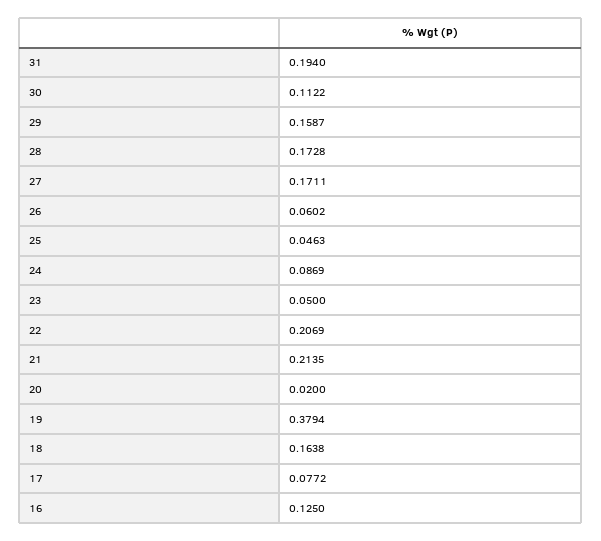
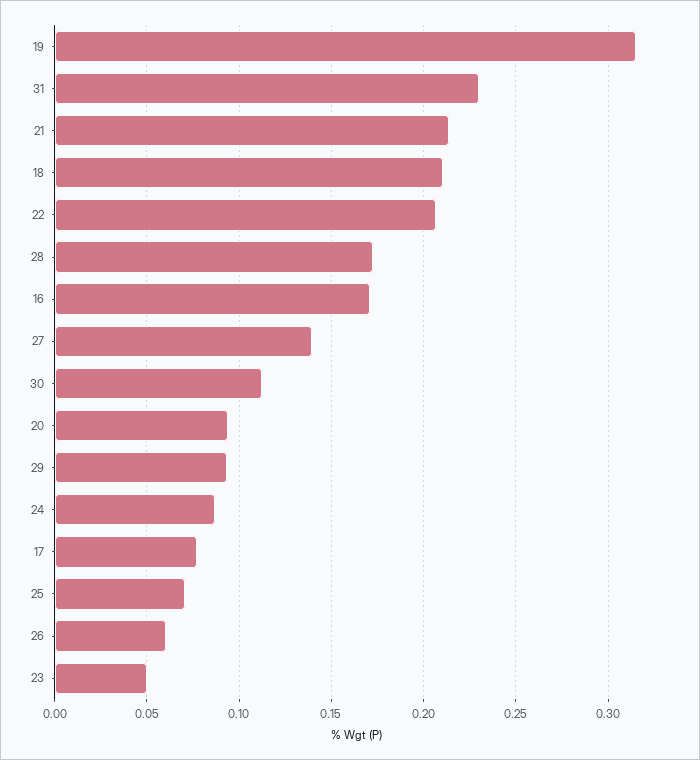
31: 0.194 -> 0.23
29: 0.1587 -> 0.095
27: 0.1711 -> 0.14
25: 0.0463 -> 0.07
20: 0.02 -> 0.095
19: 0.3794 -> 0.315
18: 0.1638 -> 0.21
16: 0.125 -> 0.17

